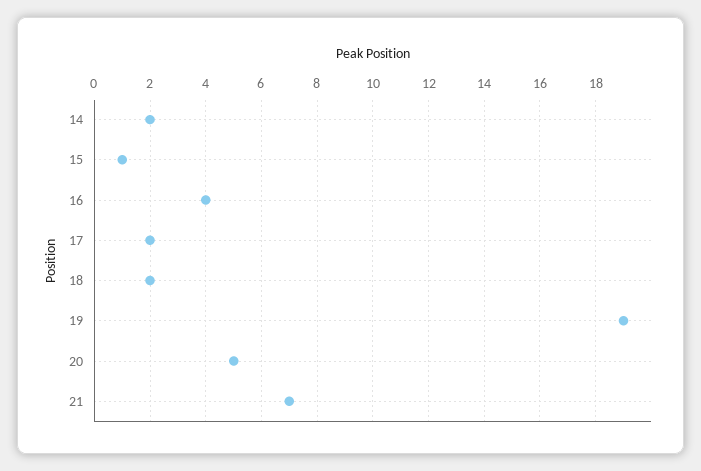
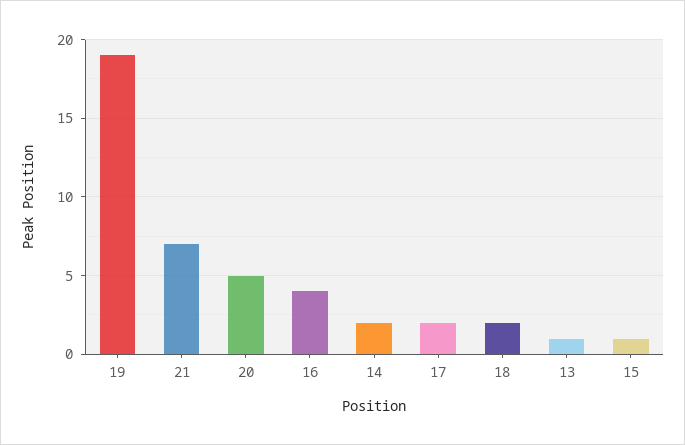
13: none -> 1

